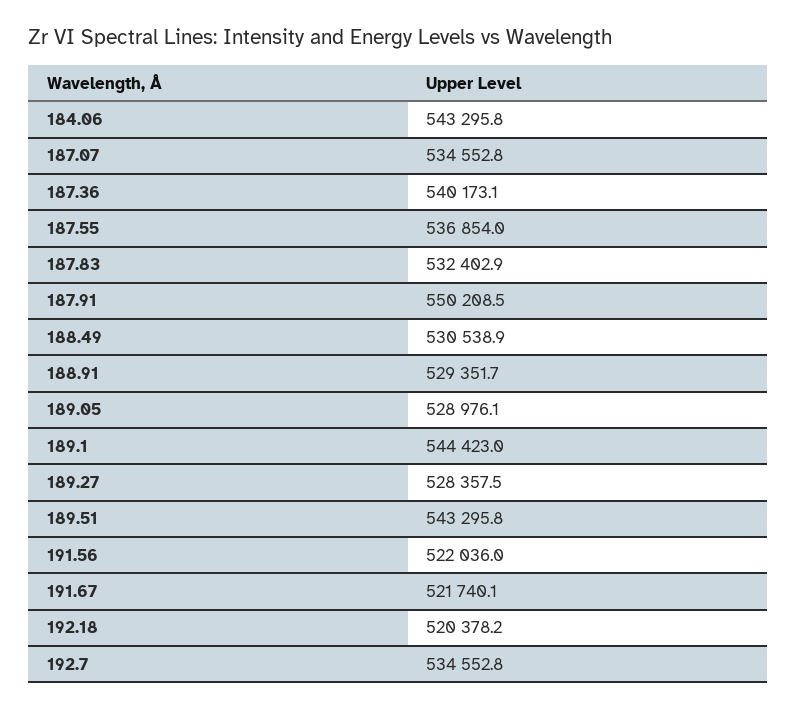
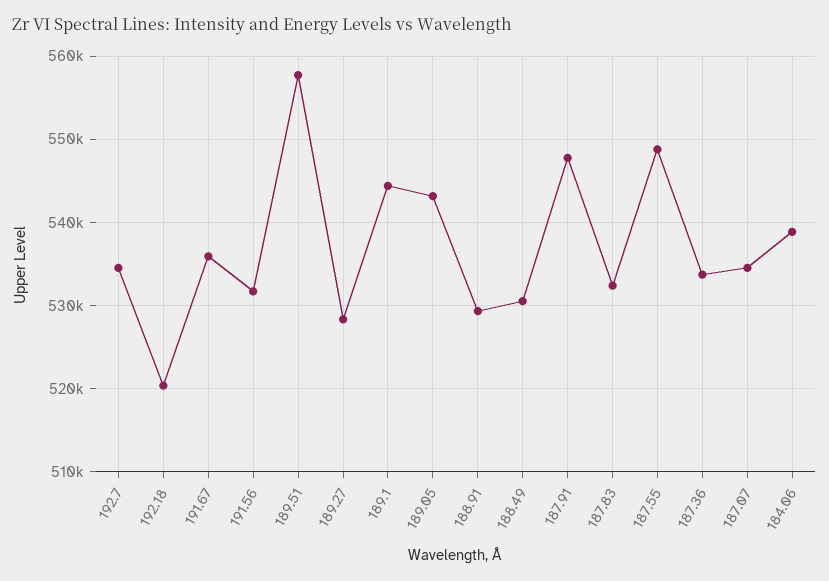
184.06: 543295.8 -> 539000
187.36: 540173.1 -> 534000
187.55: 536854 -> 549000
187.91: 550208.5 -> 548000
189.05: 528976.1 -> 543000
189.51: 543295.8 -> 558000
191.56: 522036 -> 532000
191.67: 521740.1 -> 536000

